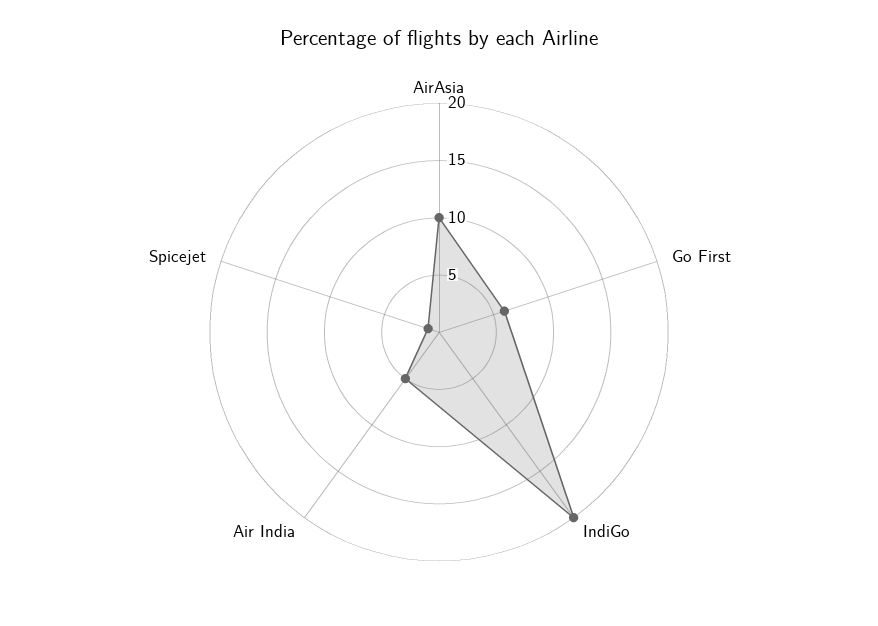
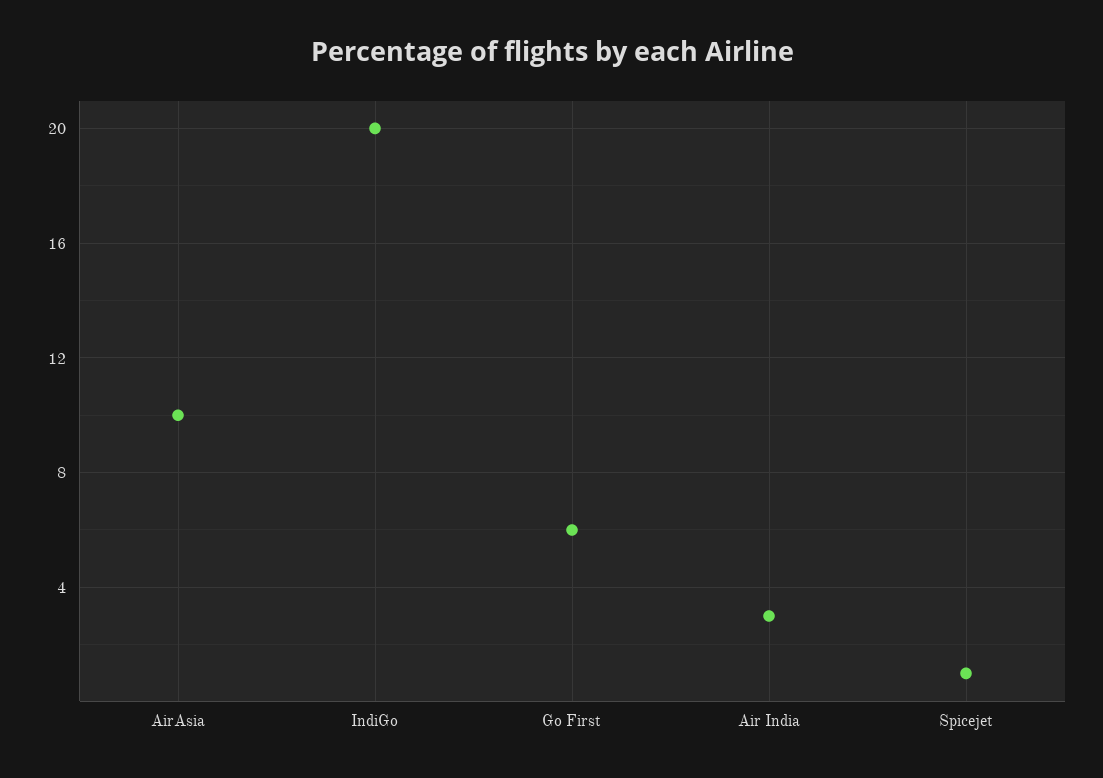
Air India: 5 -> 3

